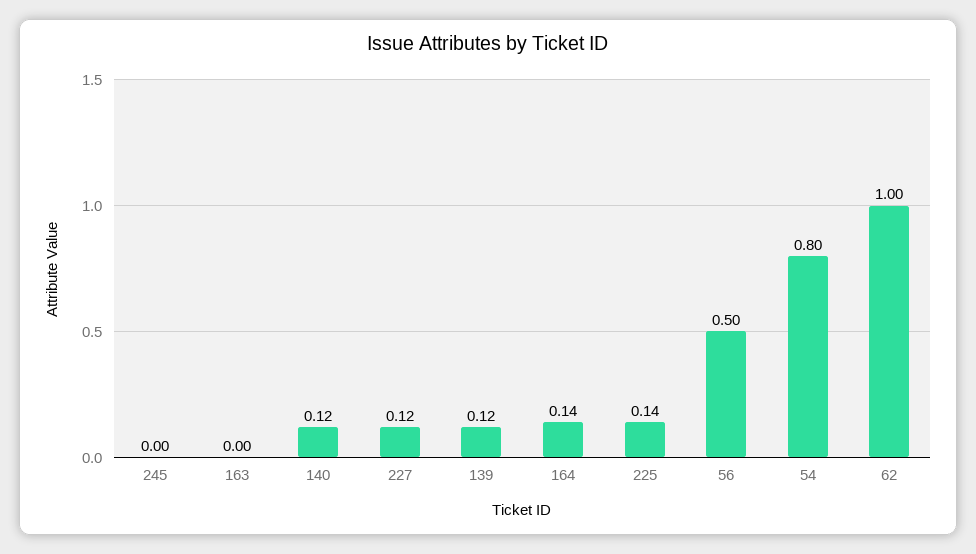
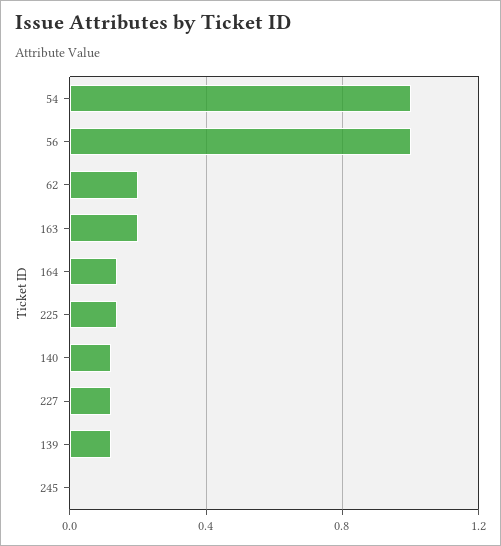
163: 0 -> 0.2
56: 0.5 -> 1
54: 0.8 -> 1
62: 1 -> 0.2

